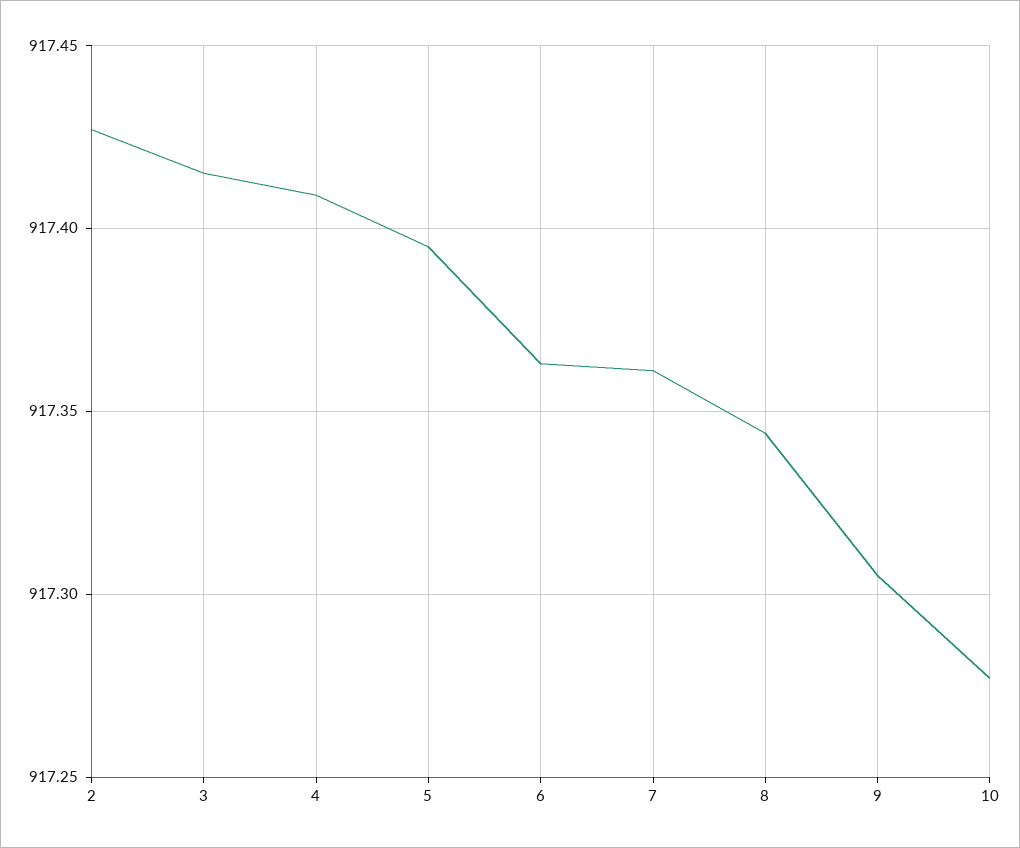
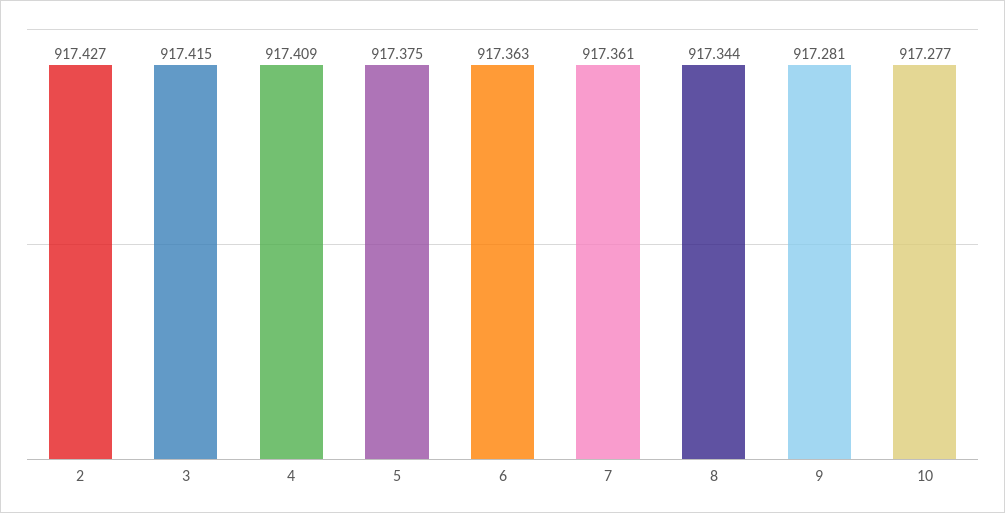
5: 917.395 -> 917.375
9: 917.305 -> 917.281

